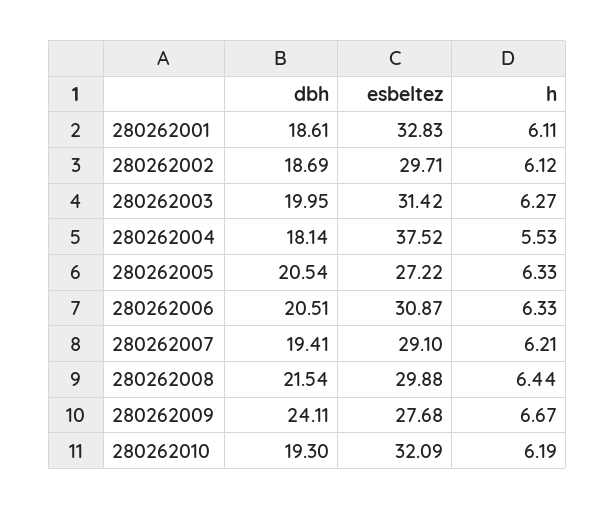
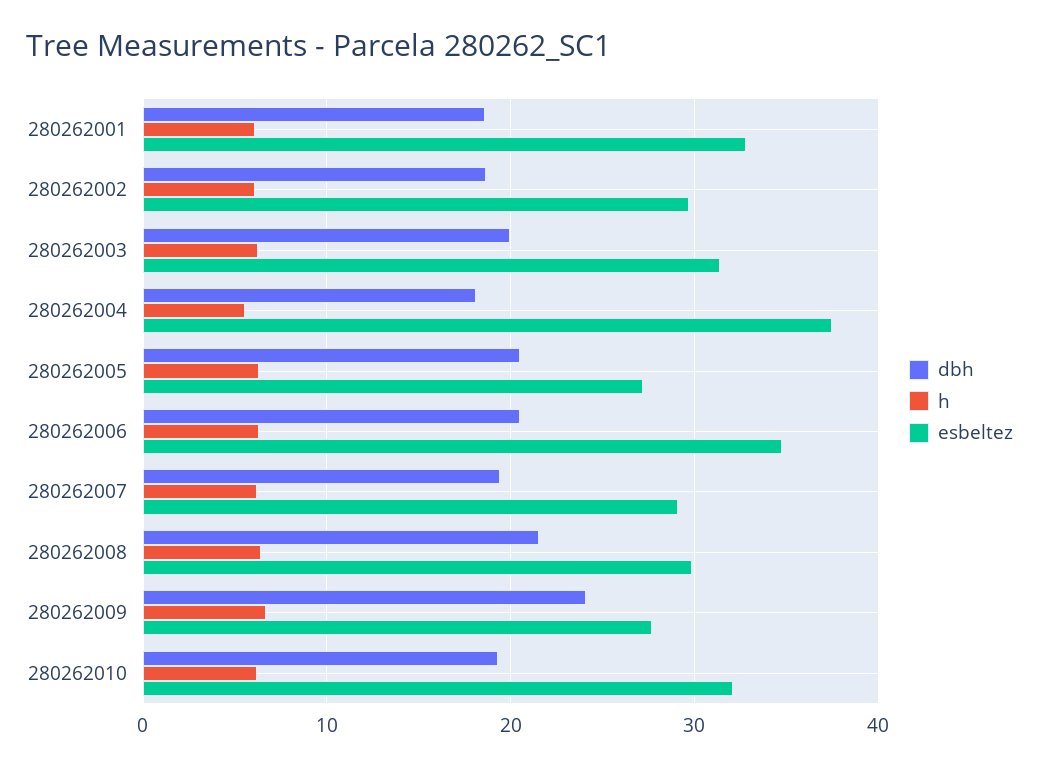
esbeltez, 280262006: 30.87 -> 35

